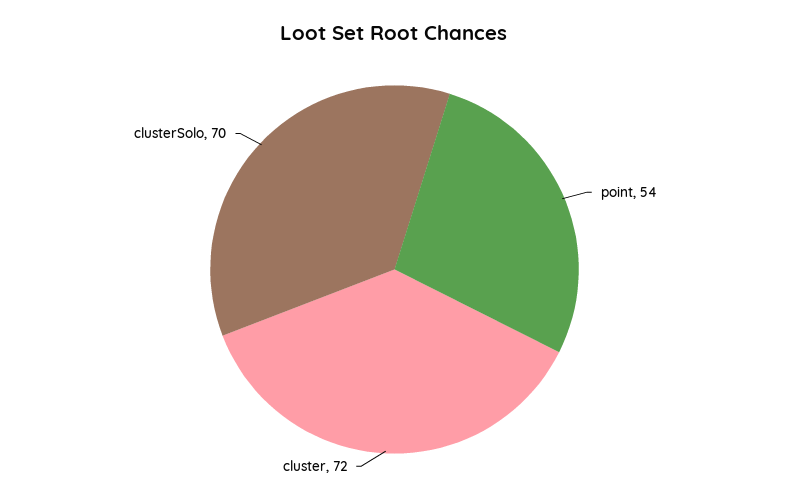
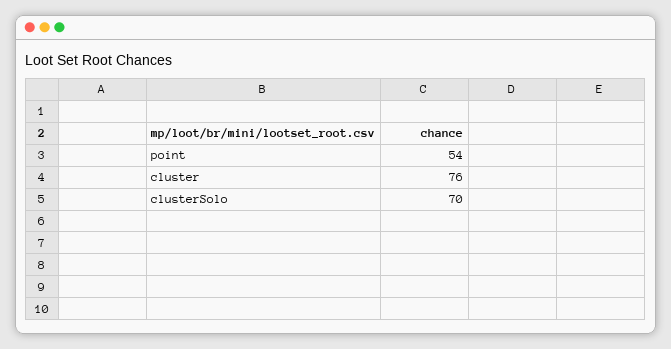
cluster: 72 -> 76

